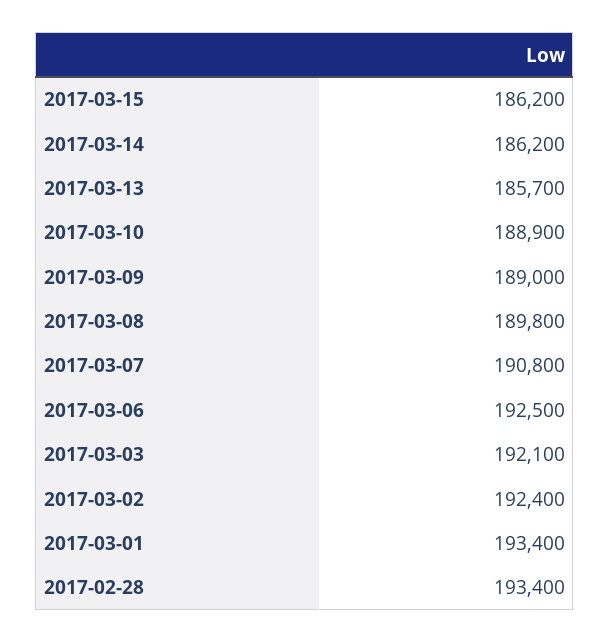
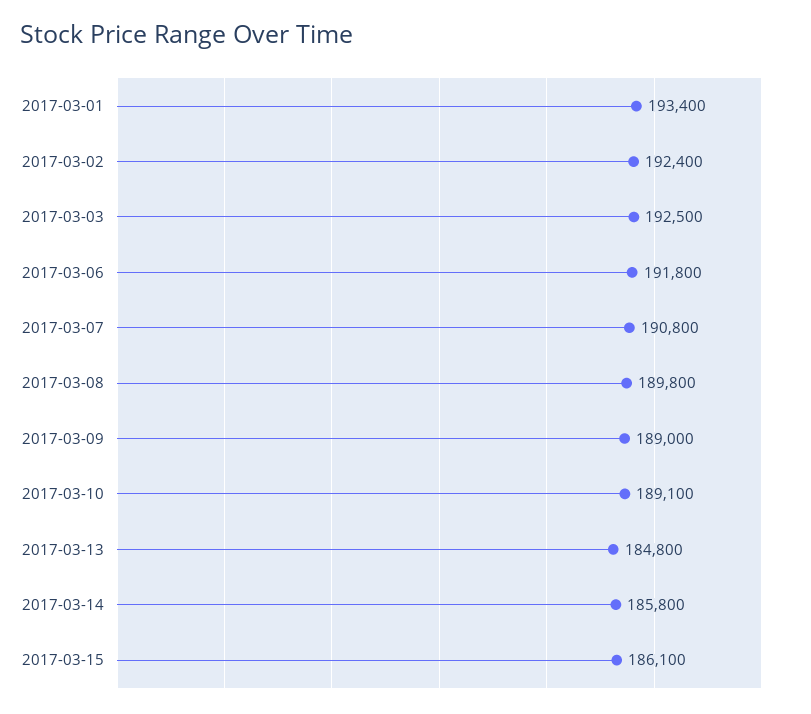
2017-03-15: 186200 -> 186100
2017-03-14: 186200 -> 185800
2017-03-13: 185700 -> 184800
2017-03-10: 188900 -> 189100
2017-03-06: 192500 -> 191800
2017-03-03: 192100 -> 192500
2017-02-28: 193400 -> none

